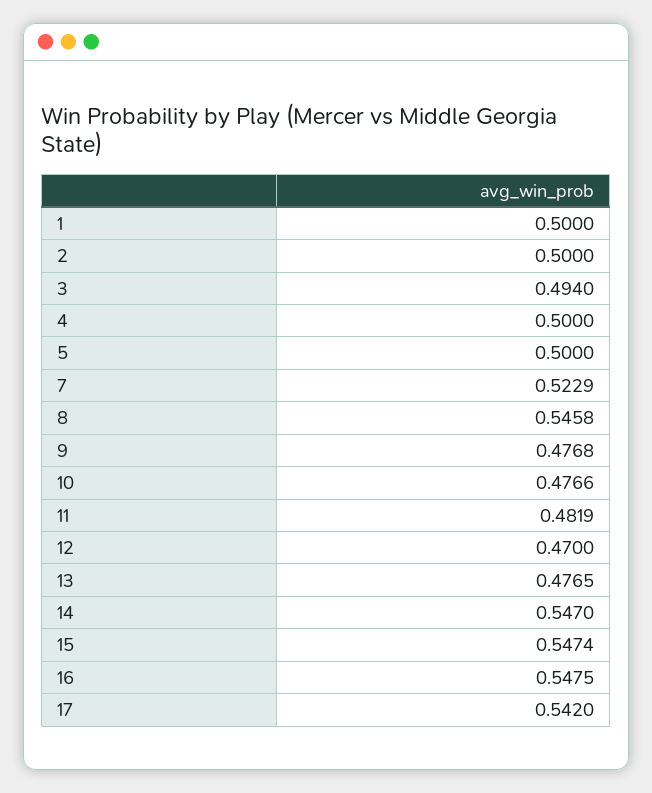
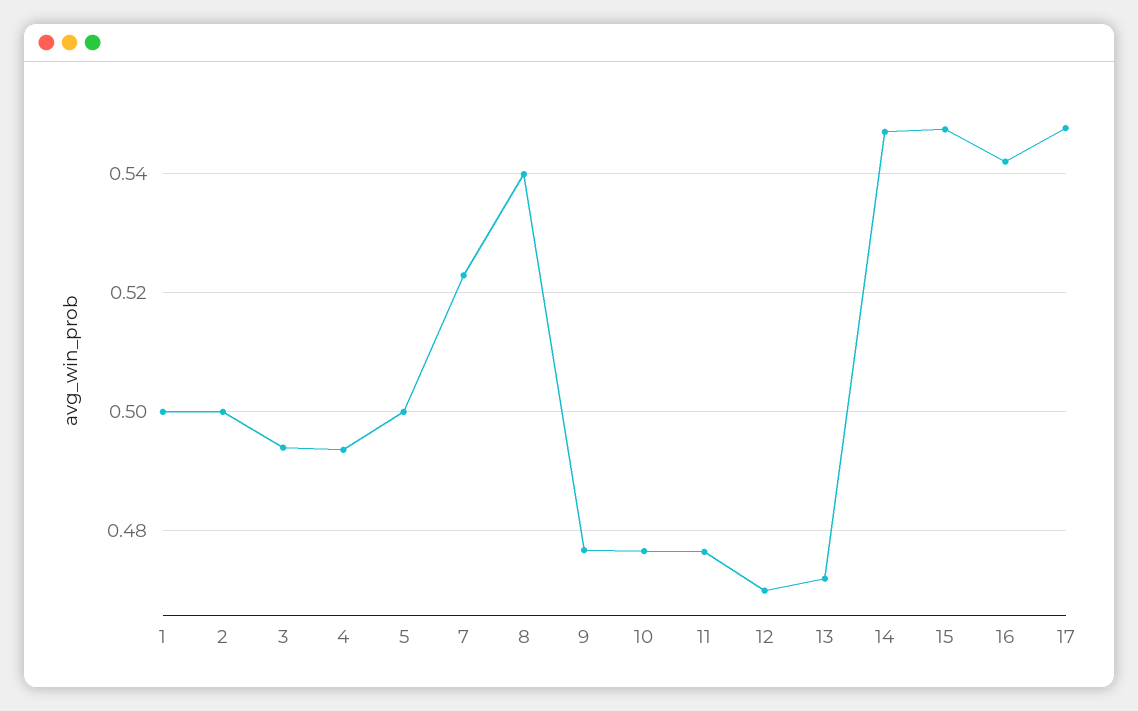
4: 0.5 -> 0.494
8: 0.5458 -> 0.54
11: 0.4819 -> 0.476
13: 0.4765 -> 0.472
16: 0.5475 -> 0.542
17: 0.542 -> 0.548

